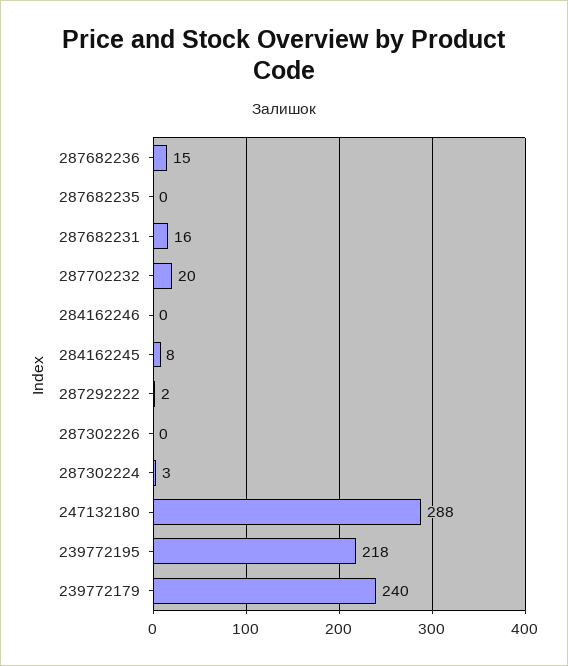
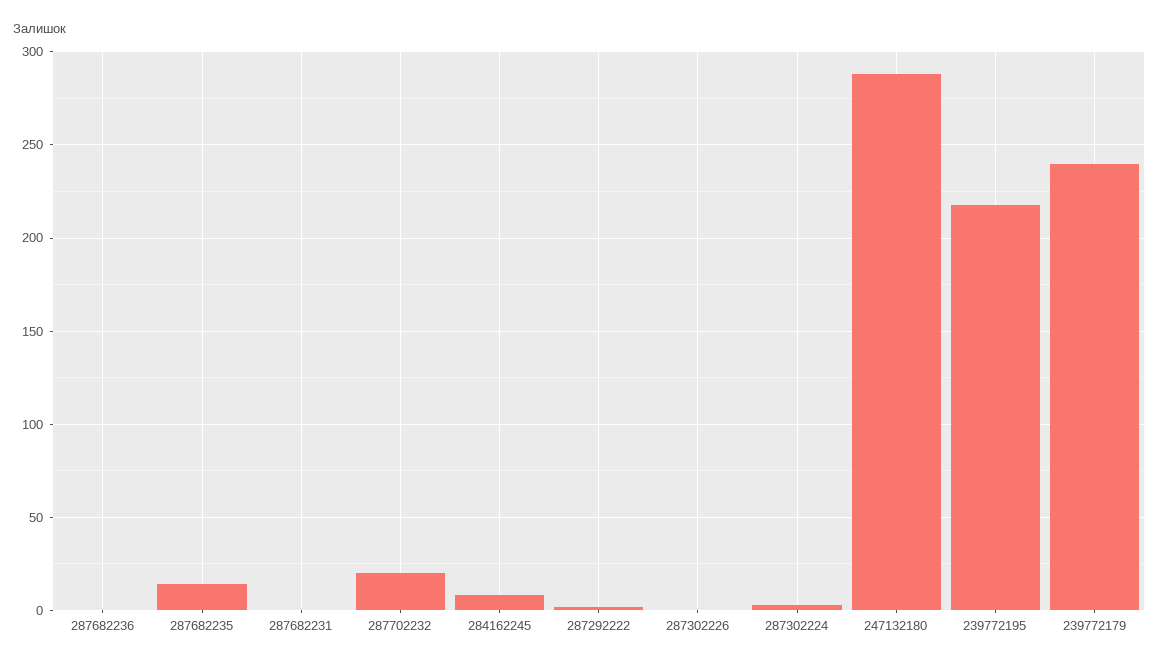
287682236: 15 -> 0
287682235: 0 -> 15
287682231: 16 -> 0
284162246: 0 -> none

